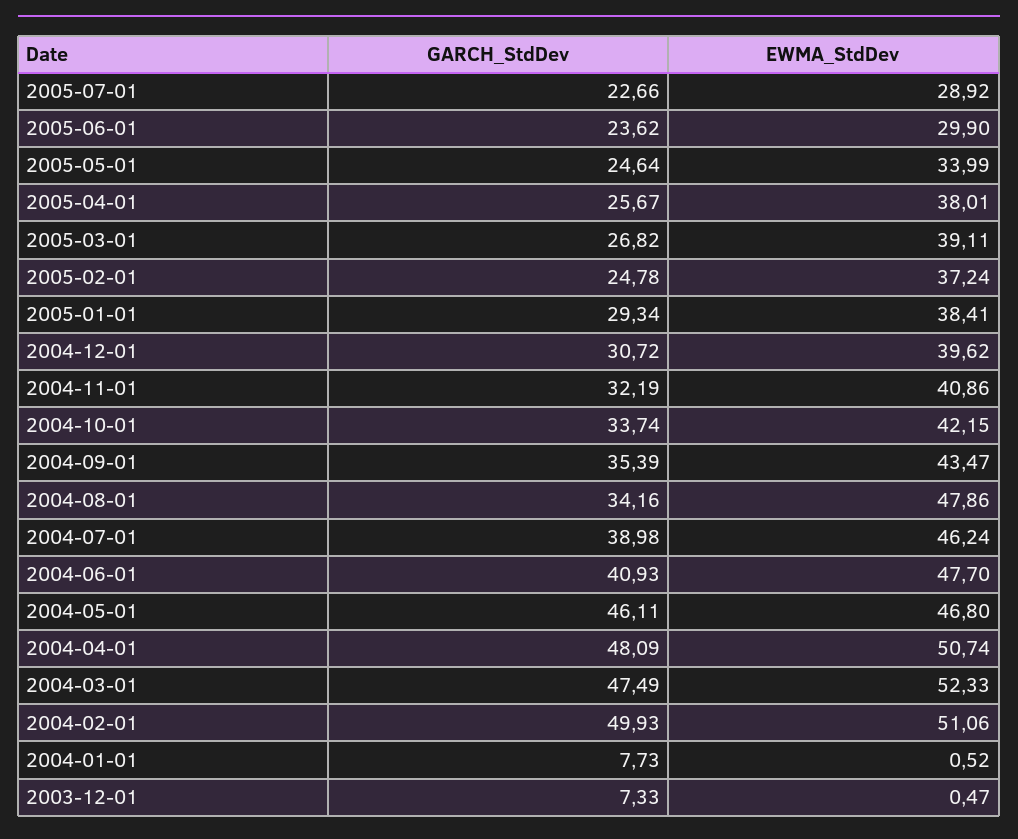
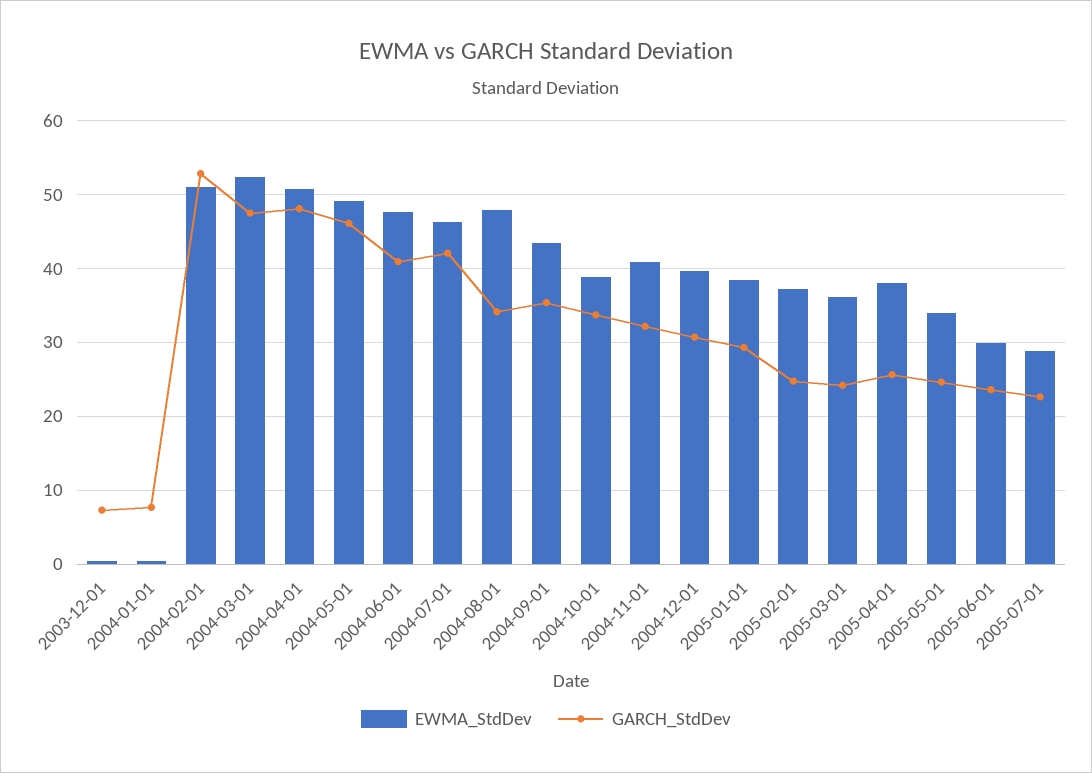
GARCH_StdDev, 2005-03-01: 26.82 -> 24
EWMA_StdDev, 2005-03-01: 39.11 -> 36
EWMA_StdDev, 2004-10-01: 42.15 -> 39
GARCH_StdDev, 2004-07-01: 38.98 -> 42
EWMA_StdDev, 2004-05-01: 46.8 -> 49
GARCH_StdDev, 2004-02-01: 49.93 -> 53

